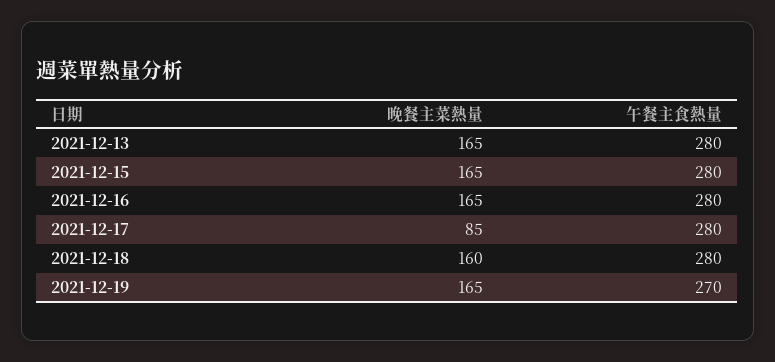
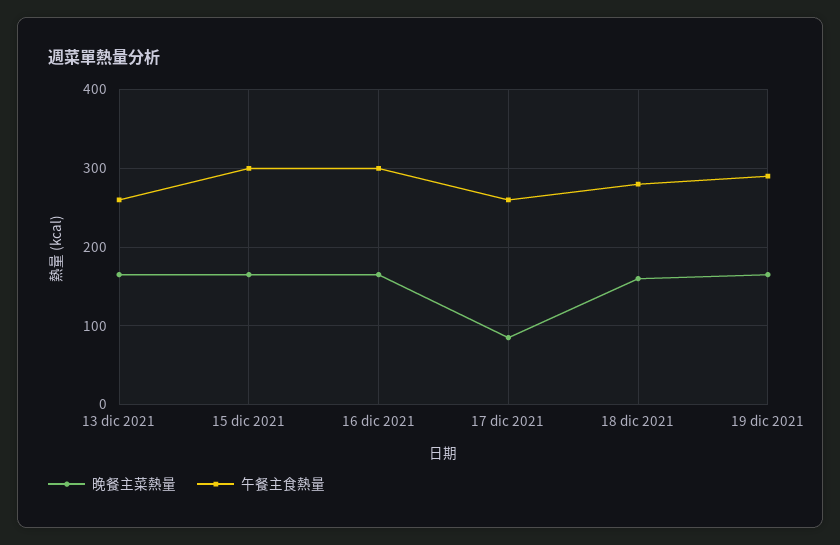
午餐主食熱量, 2021-12-13: 280 -> 260
午餐主食熱量, 2021-12-15: 280 -> 300
午餐主食熱量, 2021-12-16: 280 -> 300
午餐主食熱量, 2021-12-17: 280 -> 260
午餐主食熱量, 2021-12-19: 270 -> 290

